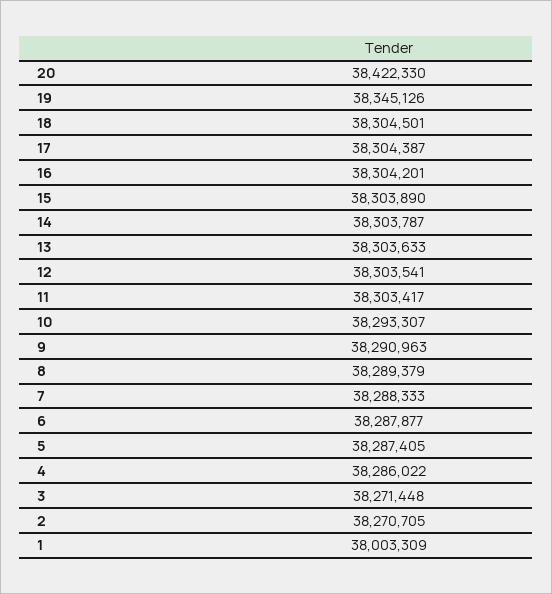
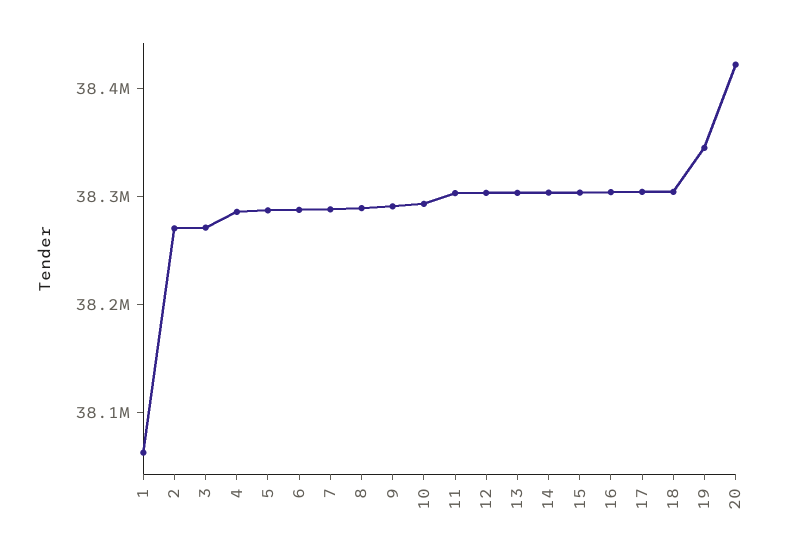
1: 38003309 -> 38060000

